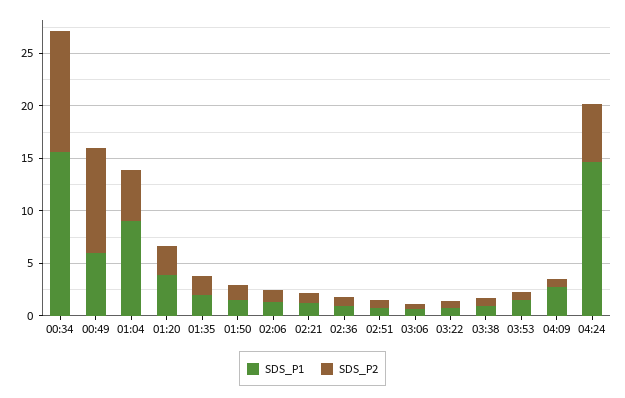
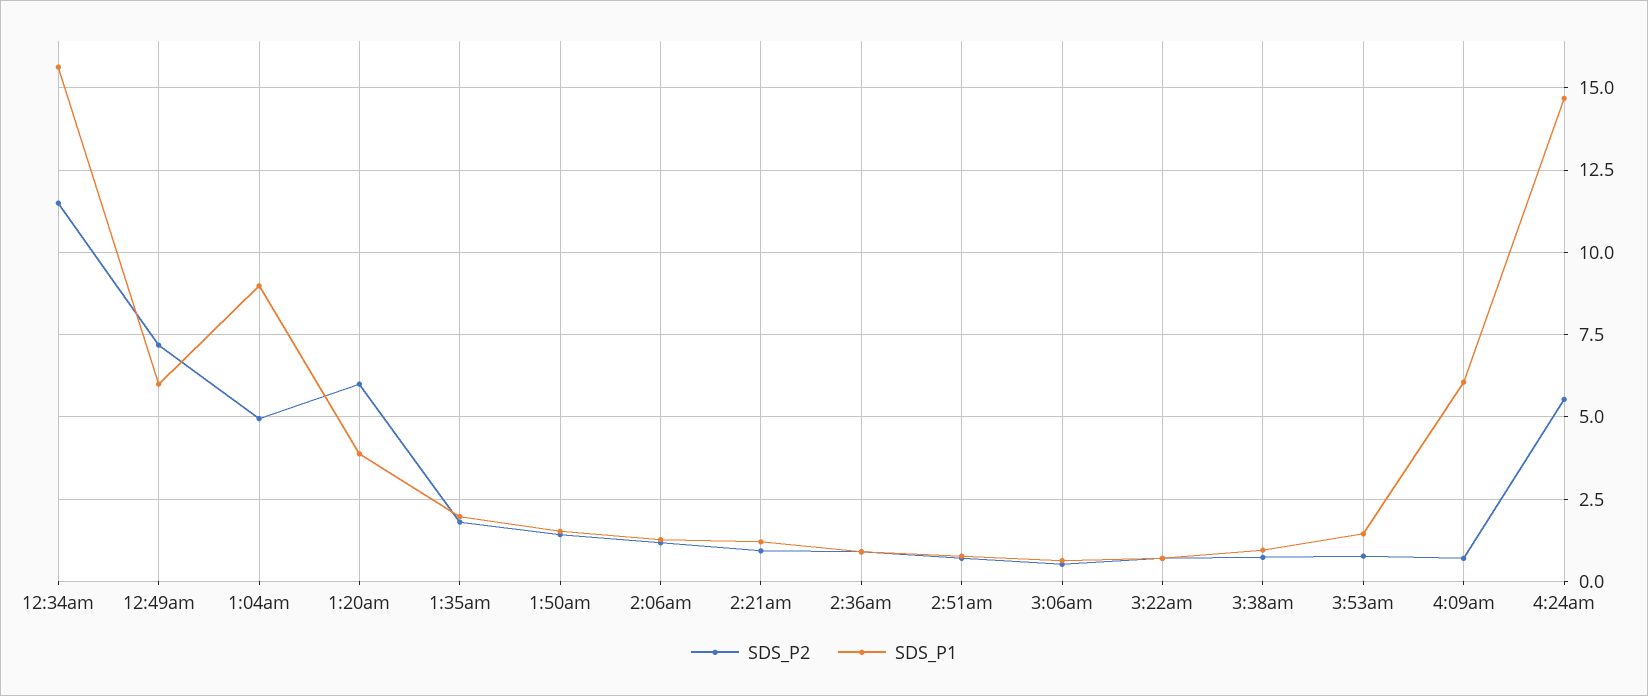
SDS_P2, 00:49: 10 -> 7.25
SDS_P2, 01:20: 3 -> 6
SDS_P1, 04:09: 3 -> 6

